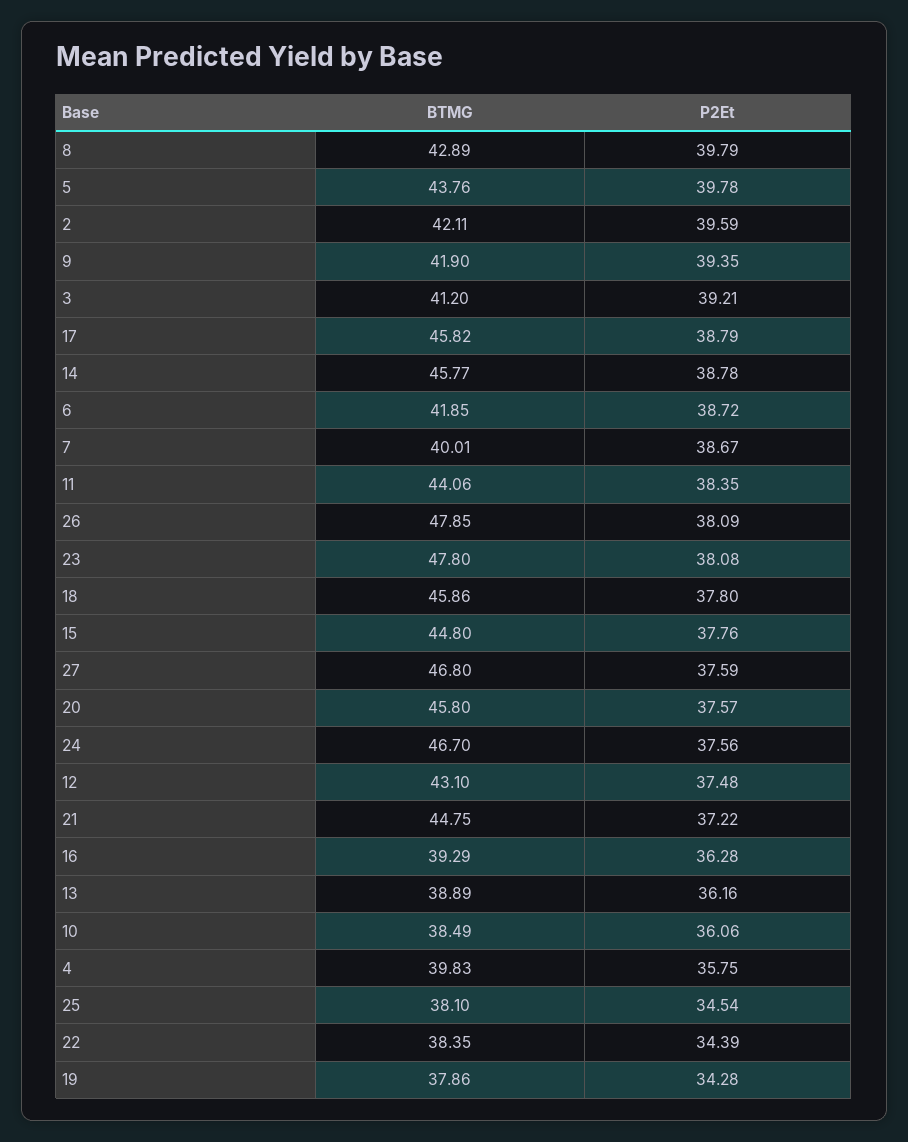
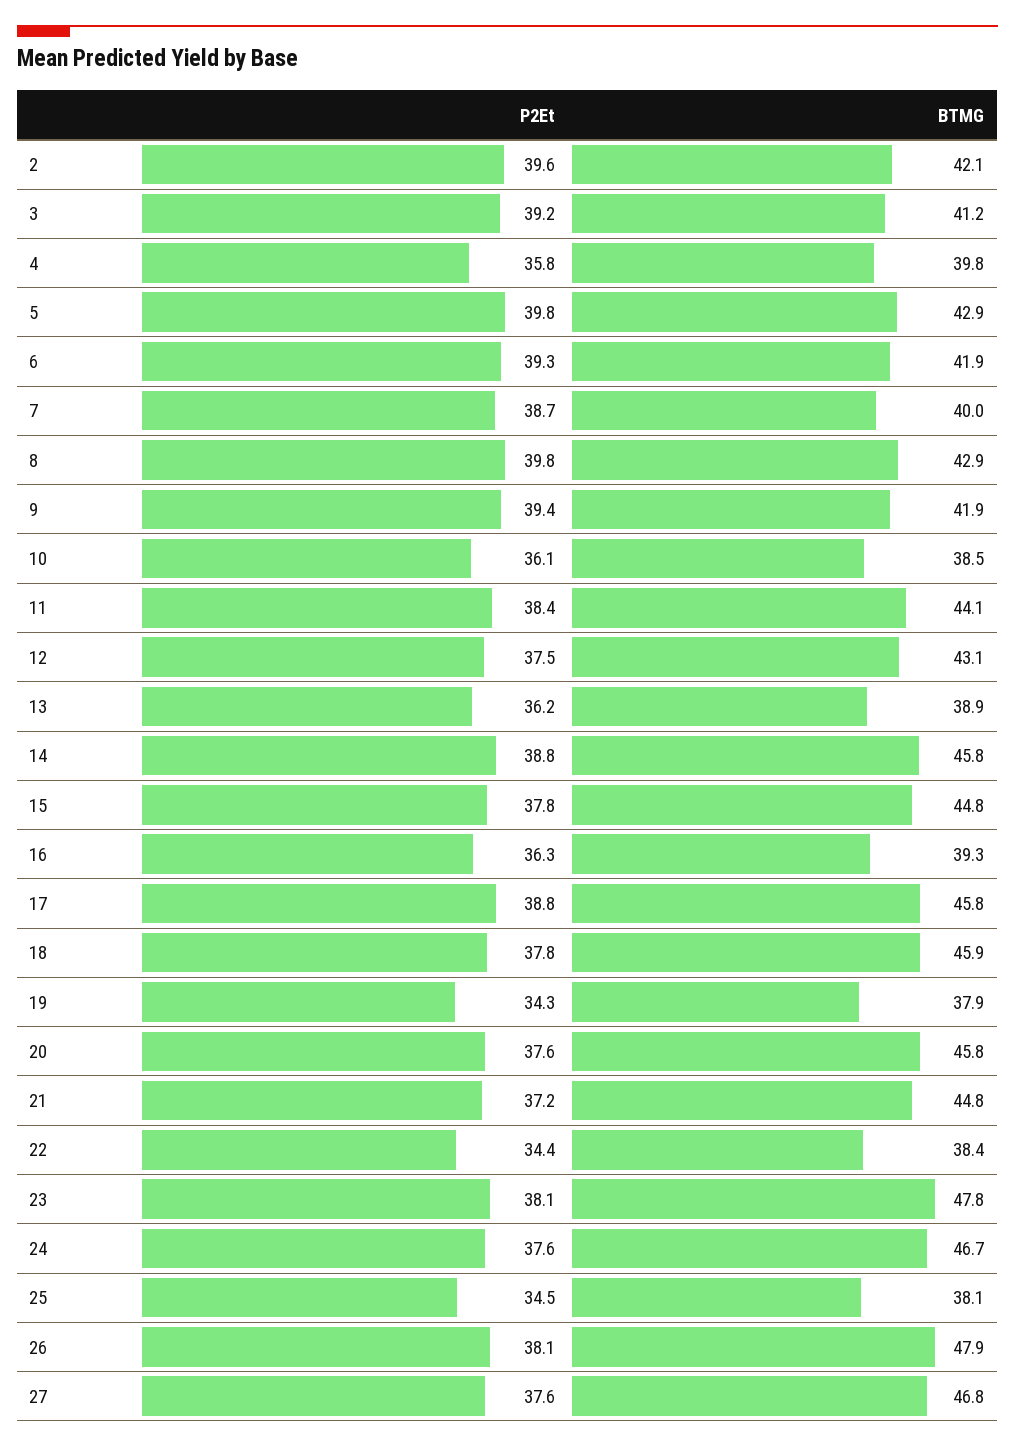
BTMG, 5: 43.76 -> 42.9
P2Et, 6: 38.72 -> 39.3

